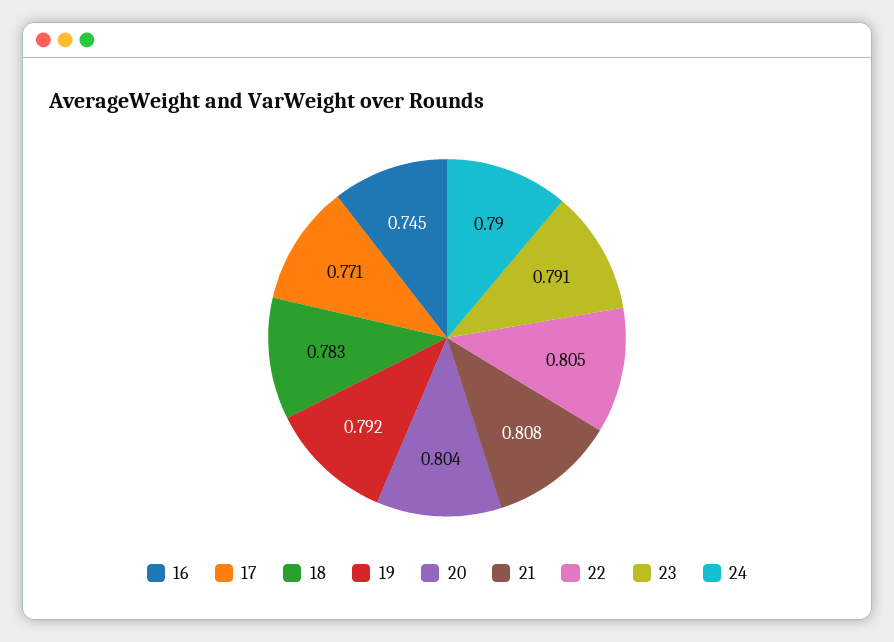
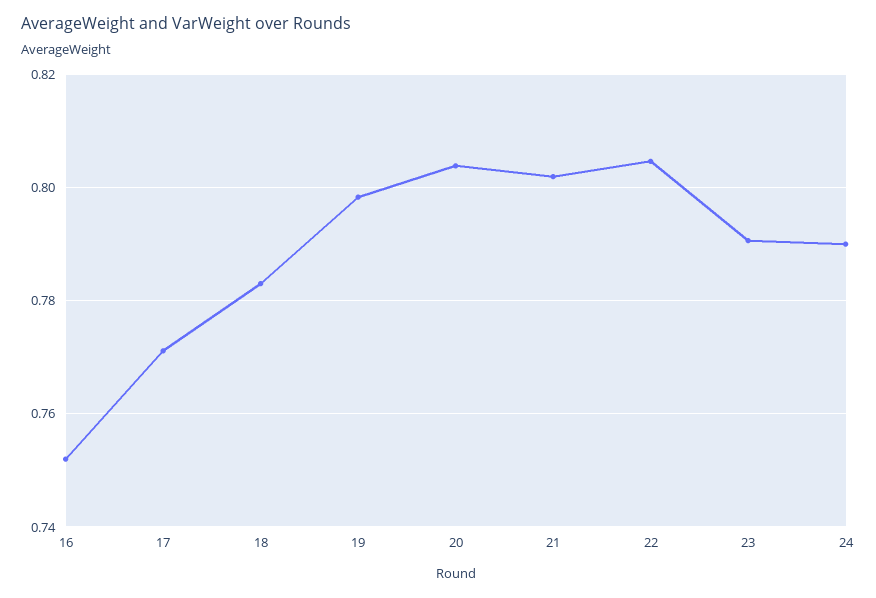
16: 0.745 -> 0.752
19: 0.792 -> 0.798
21: 0.808 -> 0.802

